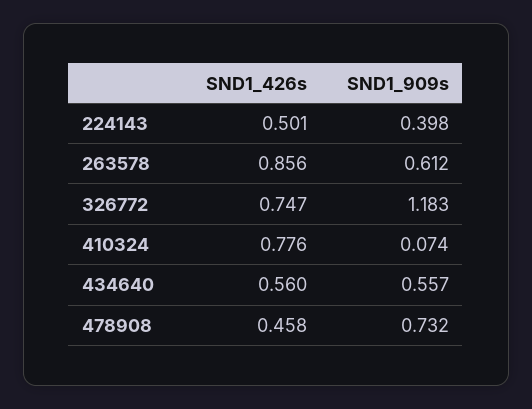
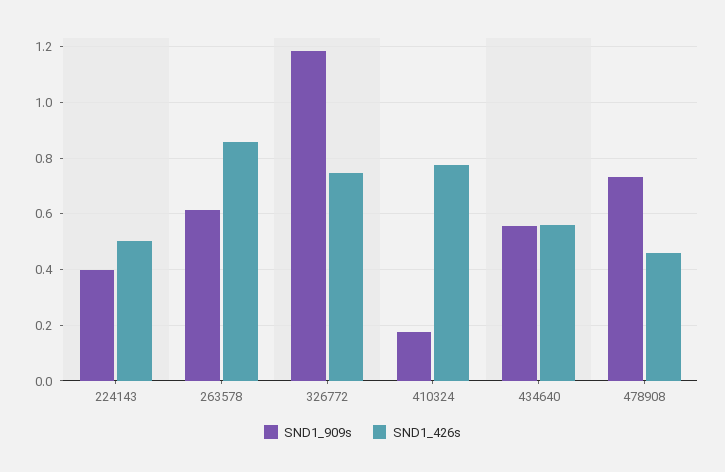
SND1_909s, 410324: 0.074 -> 0.175

